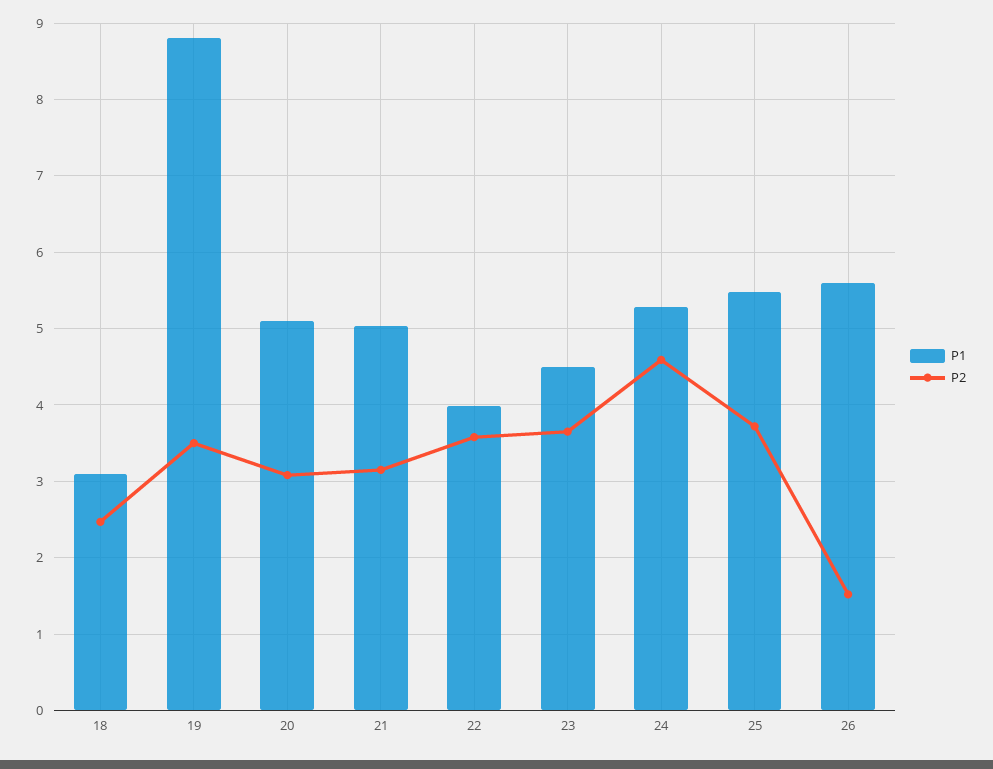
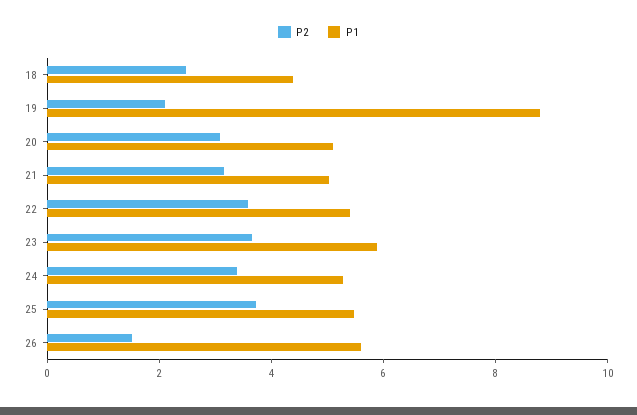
P1, 18: 3.1 -> 4.5
P2, 19: 3.5 -> 2
P1, 22: 4 -> 5.5
P1, 23: 4.5 -> 6
P2, 24: 4.6 -> 3.5

